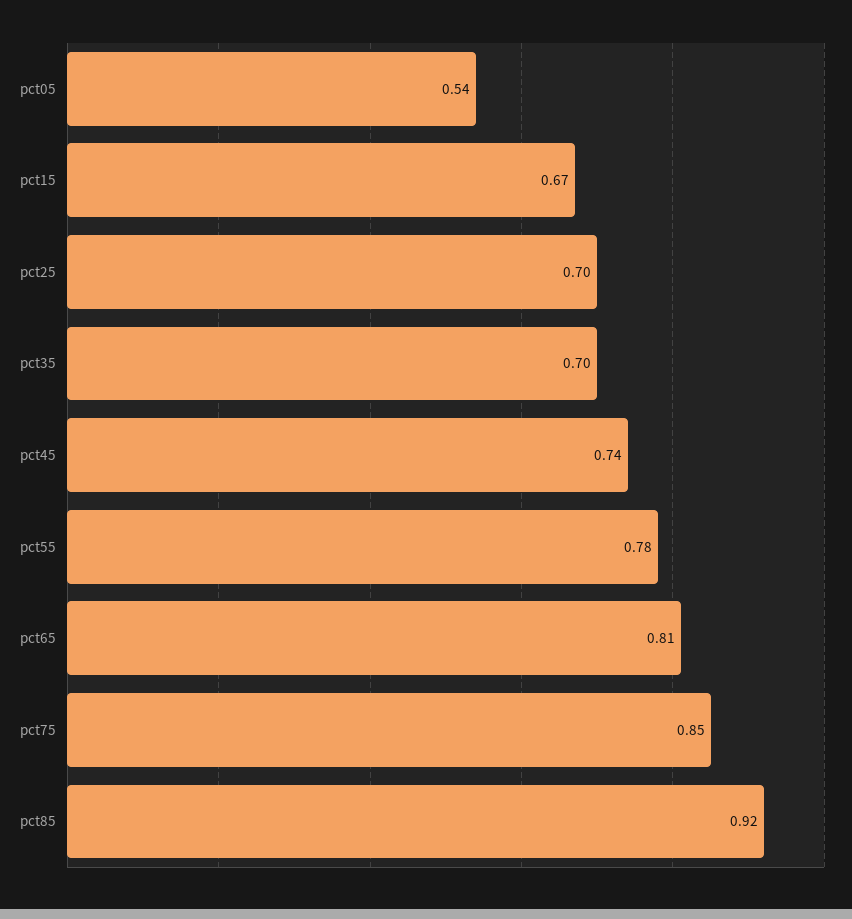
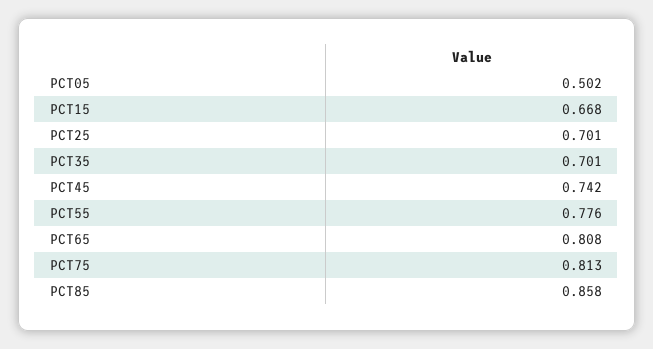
pct05: 0.54 -> 0.502
pct75: 0.85 -> 0.813
pct85: 0.92 -> 0.858

